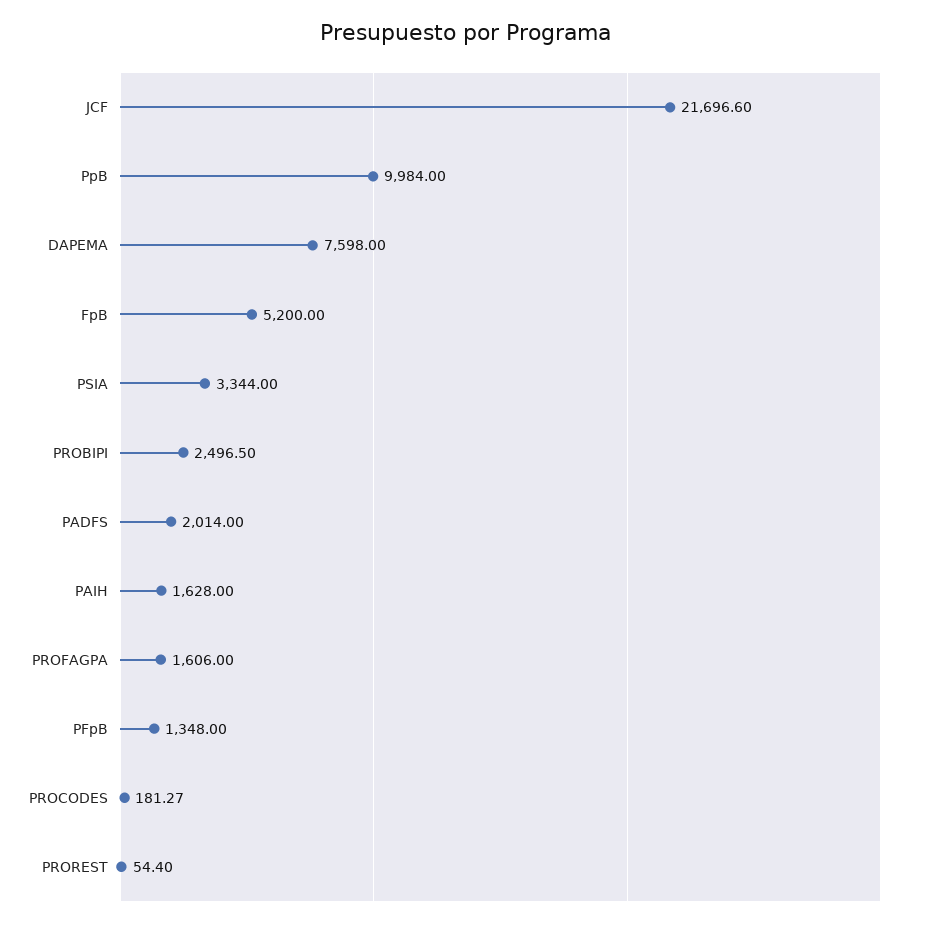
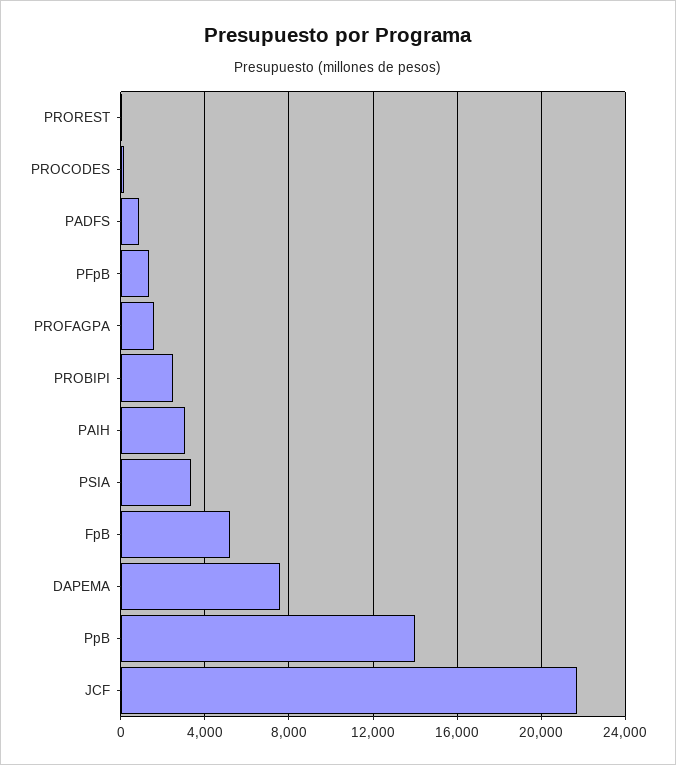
PpB: 9984 -> 14000
PADFS: 2014 -> 1000
PAIH: 1628 -> 3000

